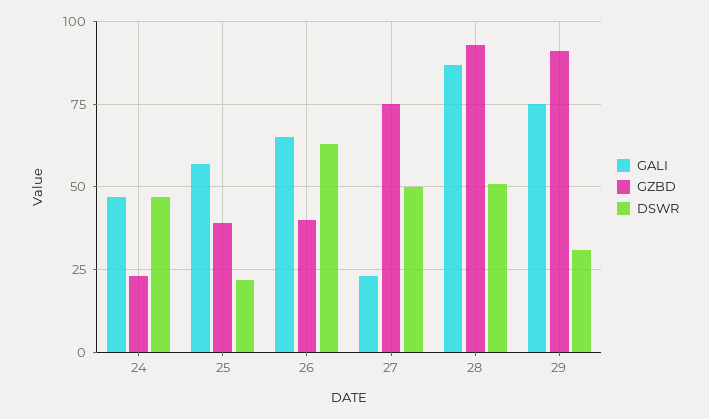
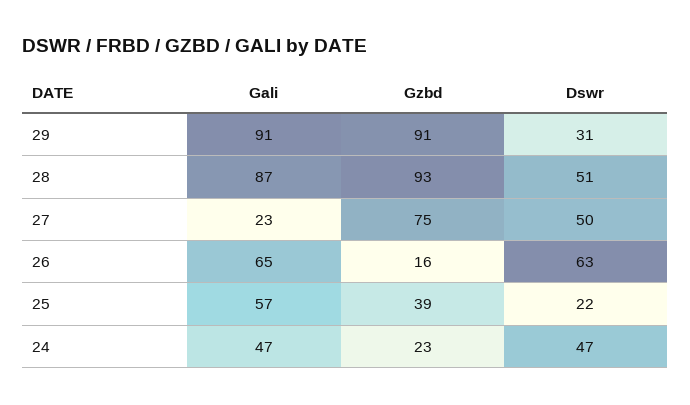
GZBD, 26: 40 -> 16
GALI, 29: 75 -> 91

